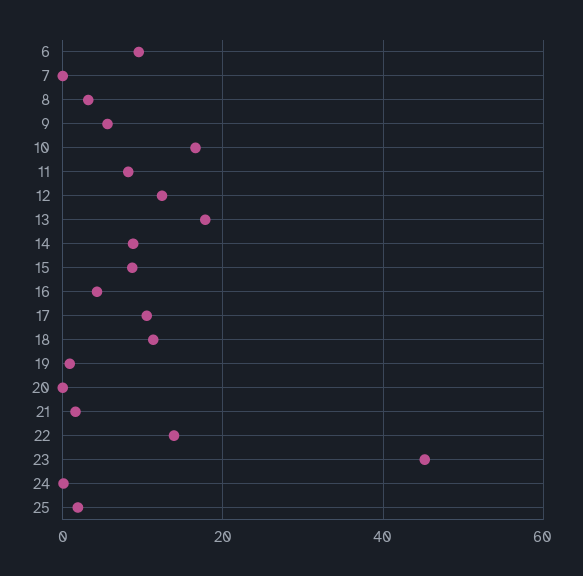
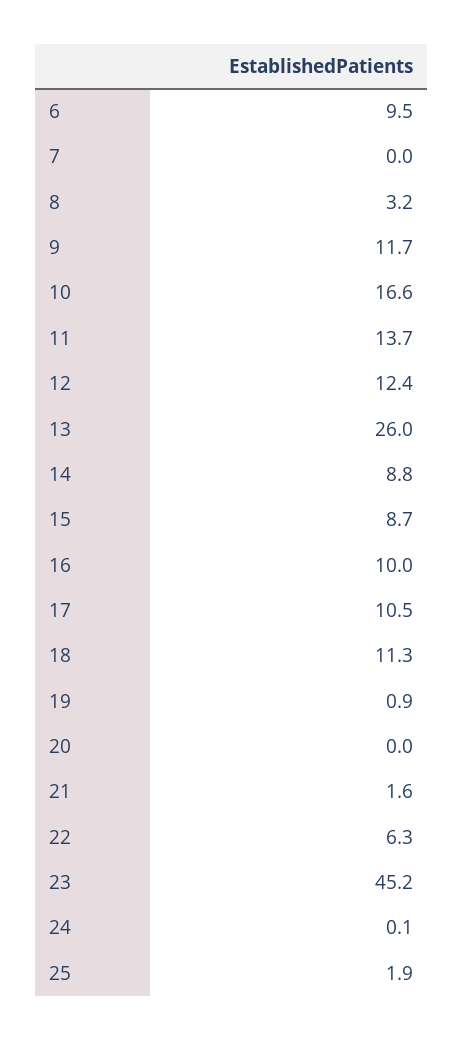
9: 6 -> 11.7
11: 8 -> 13.7
13: 18 -> 26
16: 4 -> 10
22: 14 -> 6.3

